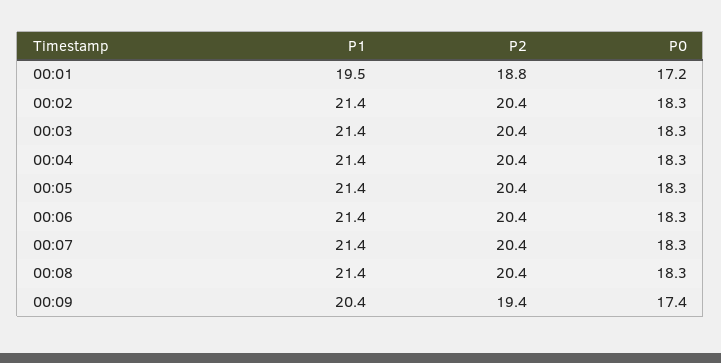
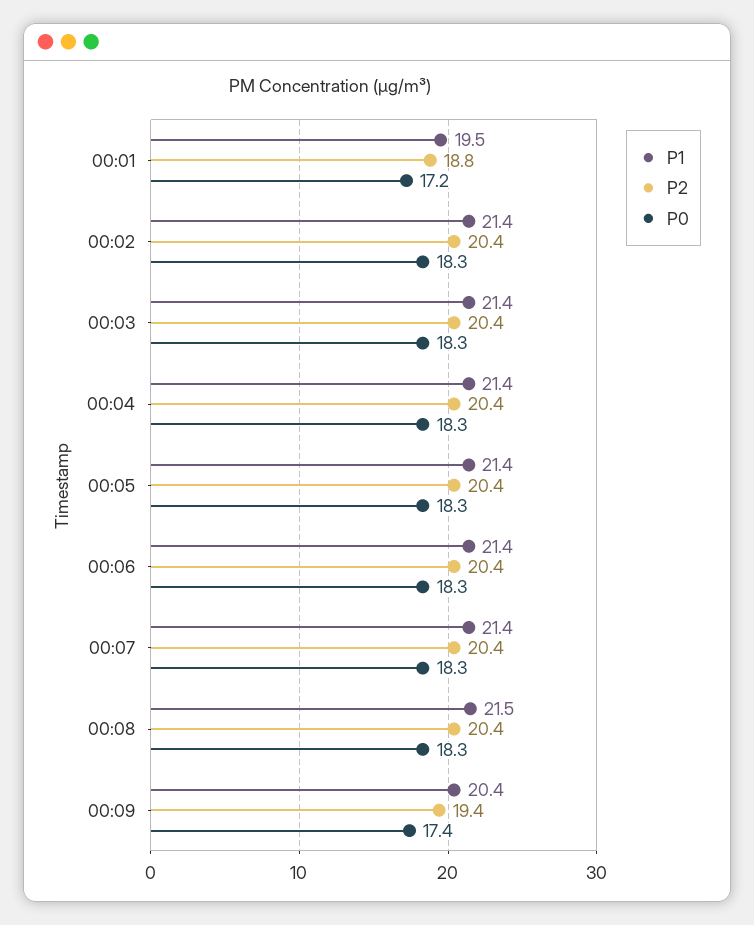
P1, 00:08: 21.4 -> 21.5

